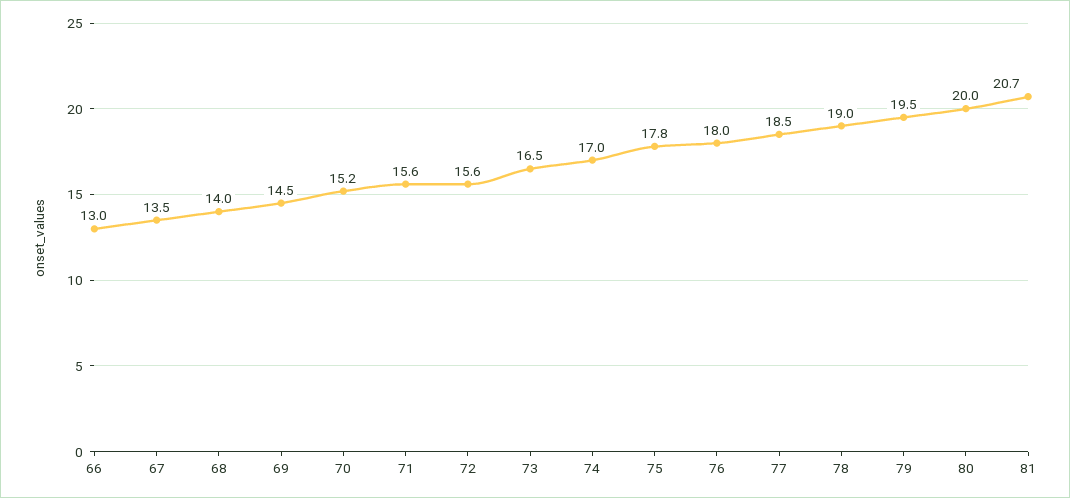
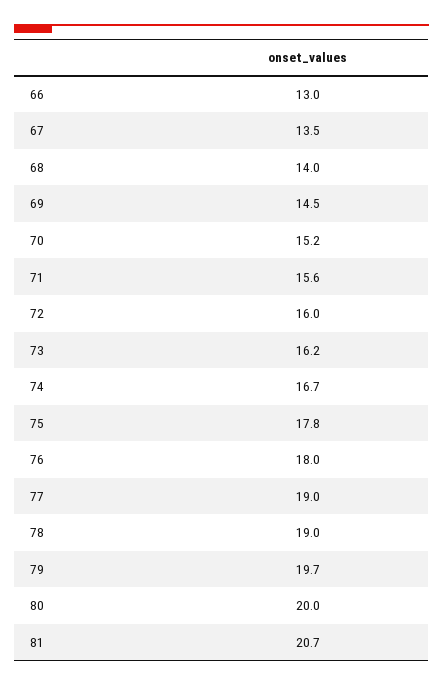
72: 15.6 -> 16
73: 16.5 -> 16.2
74: 17 -> 16.7
77: 18.5 -> 19
79: 19.5 -> 19.7

